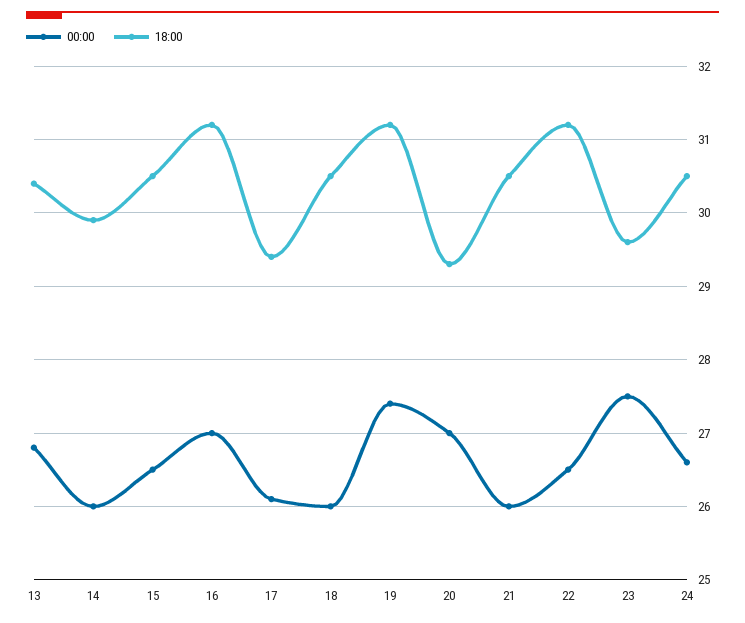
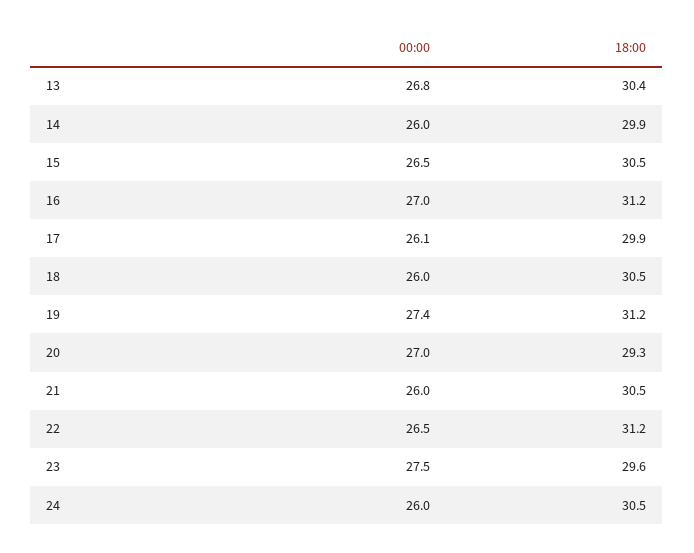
18:00, 17: 29.4 -> 29.9
00:00, 24: 26.6 -> 26

